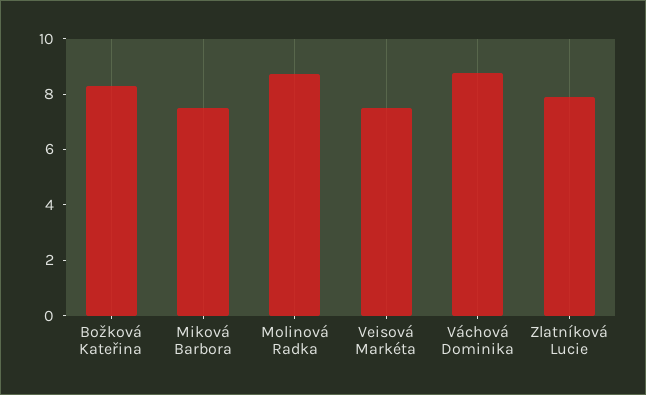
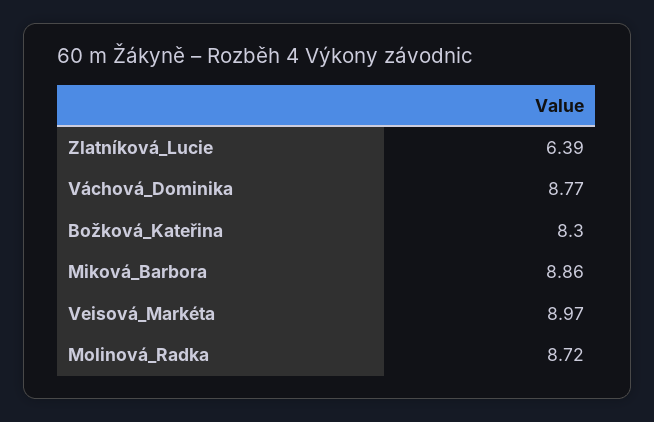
Miková Barbora: 7.5 -> 8.86
Veisová Markéta: 7.5 -> 8.97
Zlatníková Lucie: 8 -> 6.39

